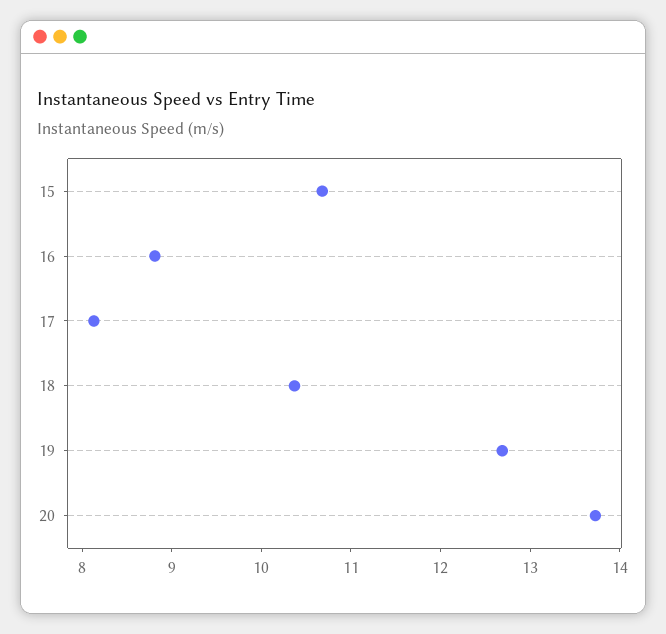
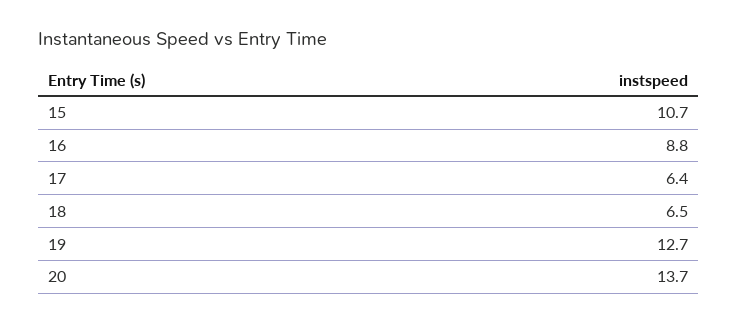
17: 8.2 -> 6.4
18: 10.4 -> 6.5

